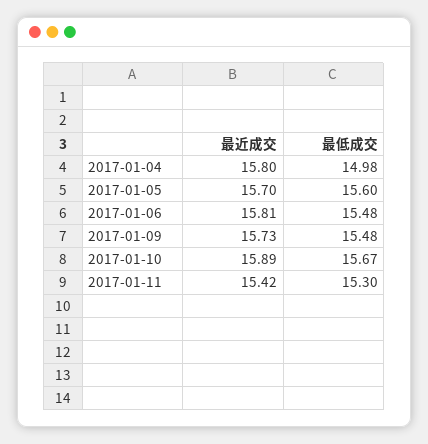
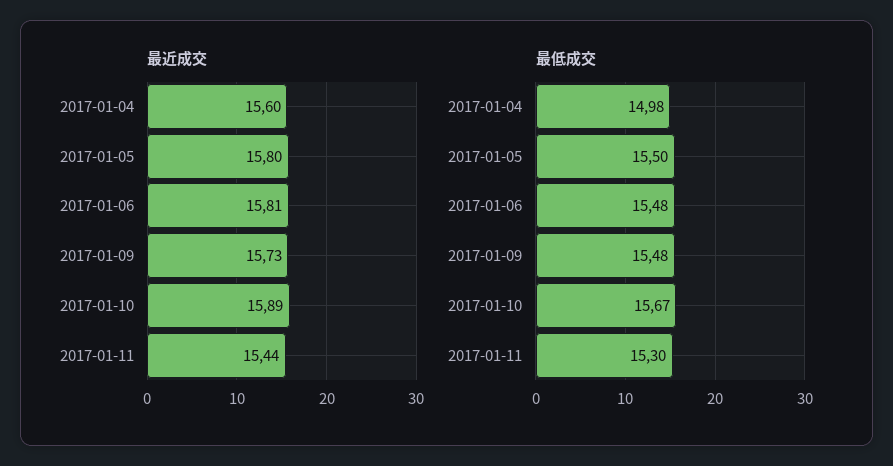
最近成交, 2017-01-04: 15.8 -> 15.6
最近成交, 2017-01-05: 15.7 -> 15.8
最低成交, 2017-01-05: 15.6 -> 15.5
最近成交, 2017-01-11: 15.42 -> 15.44

